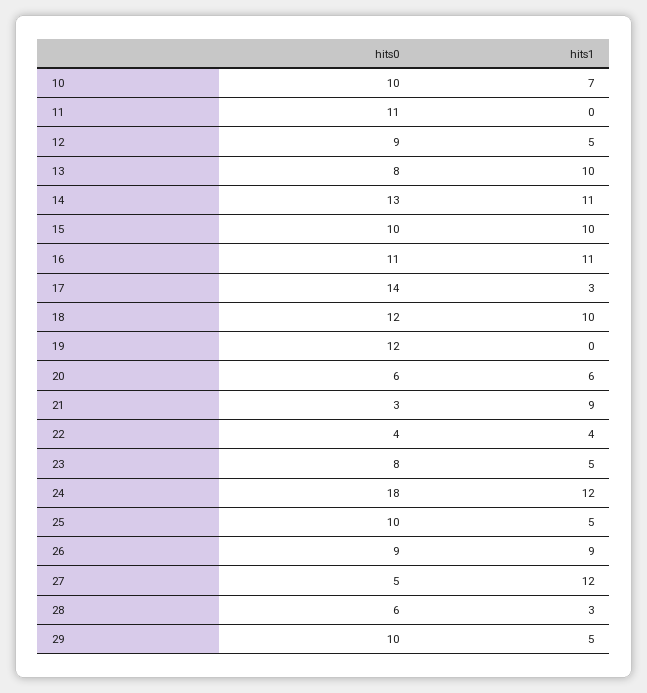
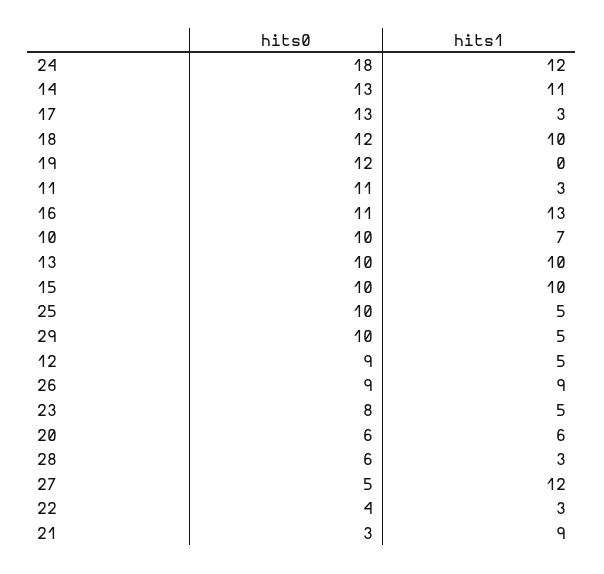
hits1, 11: 0 -> 3
hits0, 13: 8 -> 10
hits1, 16: 11 -> 13
hits0, 17: 14 -> 13
hits1, 22: 4 -> 3

